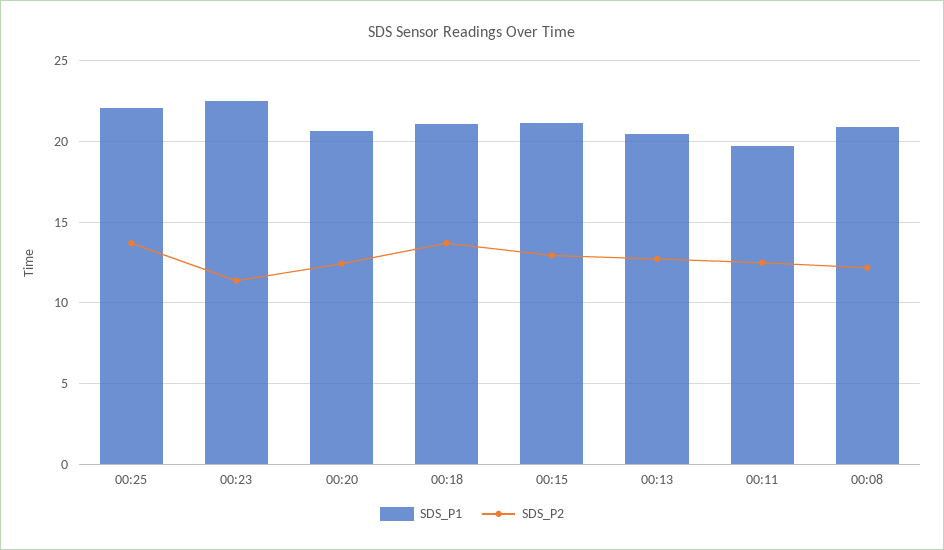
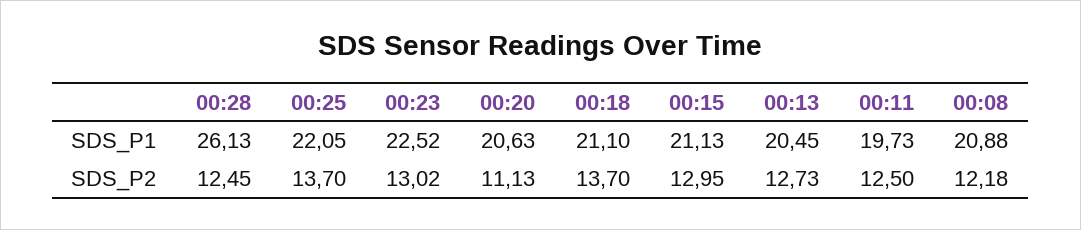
SDS_P2, 00:23: 11.5 -> 13.02
SDS_P2, 00:20: 12.5 -> 11.13
SDS_P1, 00:28: none -> 26.13
SDS_P2, 00:28: none -> 12.45

